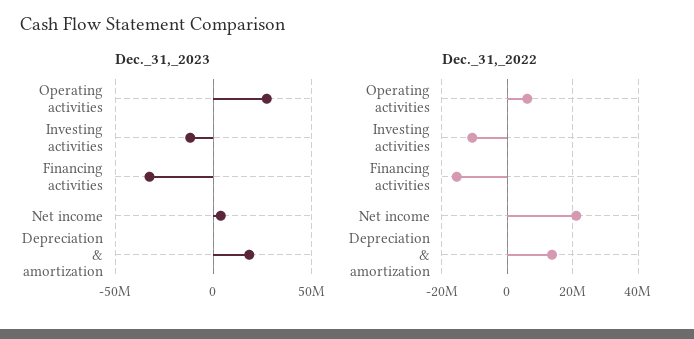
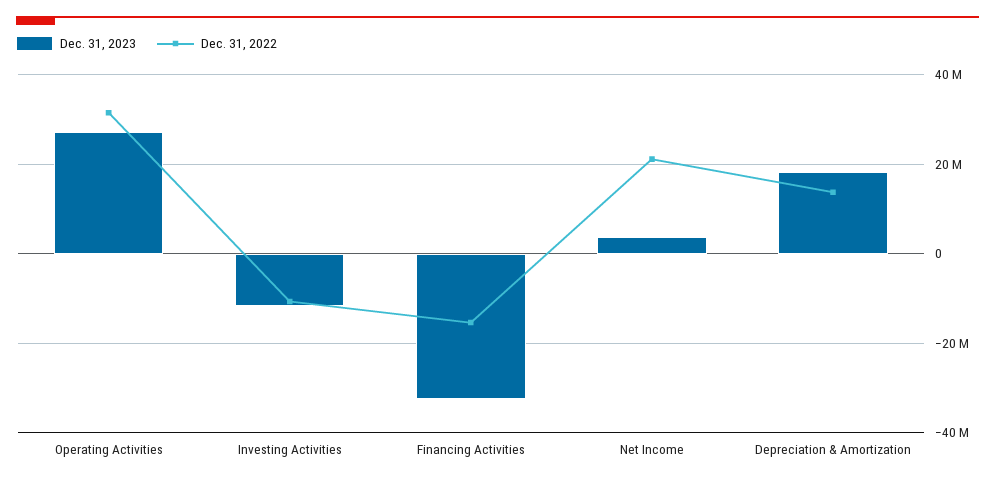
Dec._31,_2022, Operating activities: 6000000 -> 32000000

